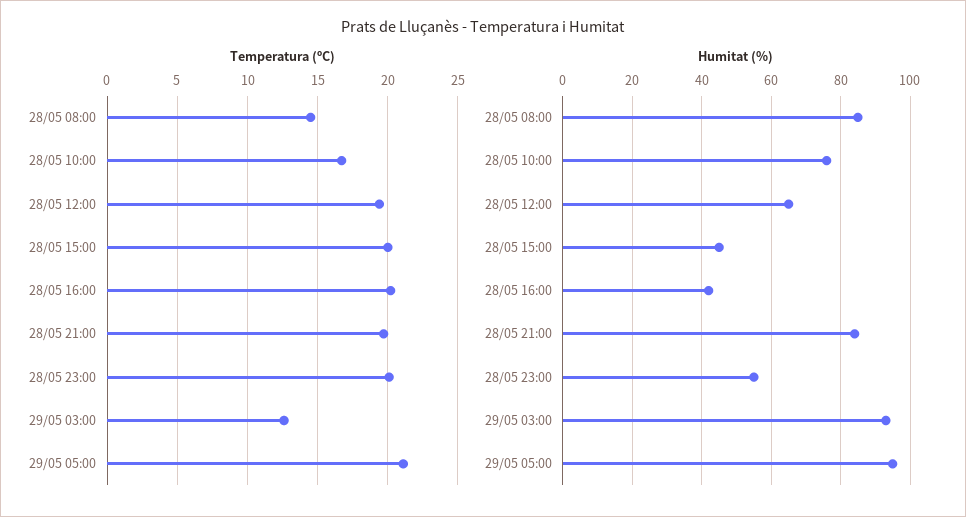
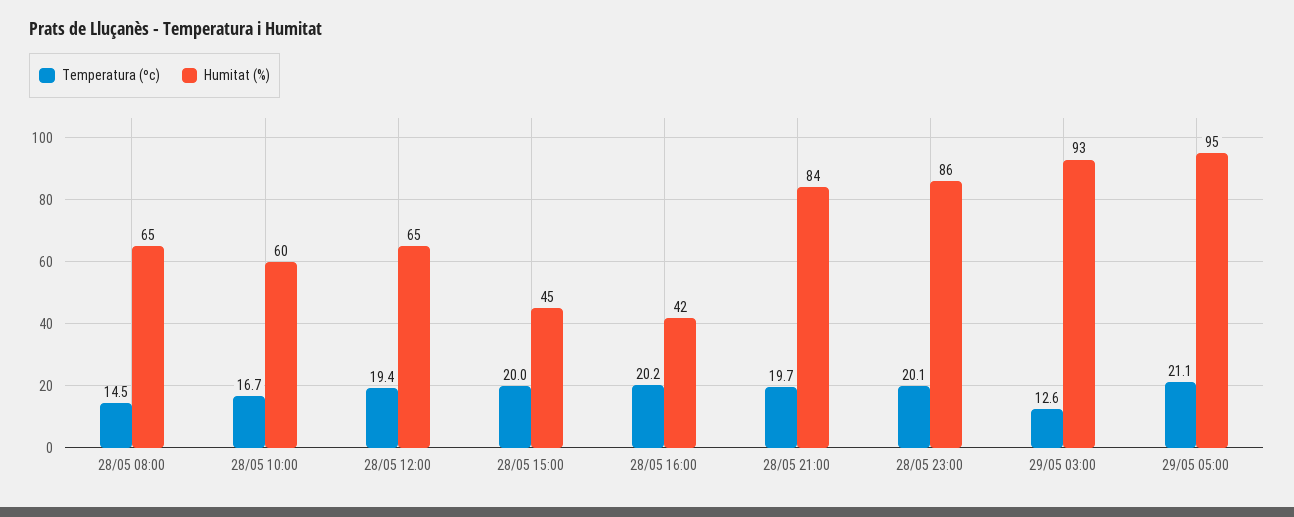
Humitat (%), 28/05 08:00: 85 -> 65
Humitat (%), 28/05 10:00: 75 -> 60
Humitat (%), 28/05 23:00: 55 -> 86

